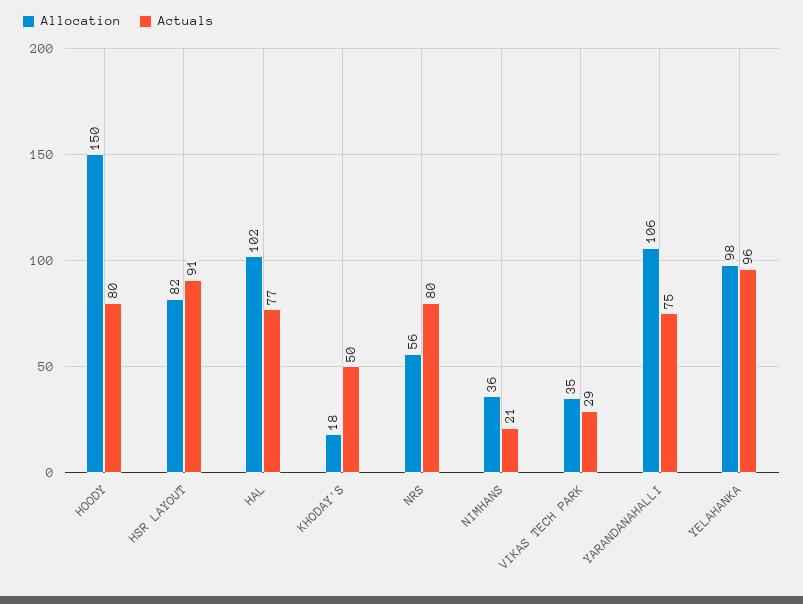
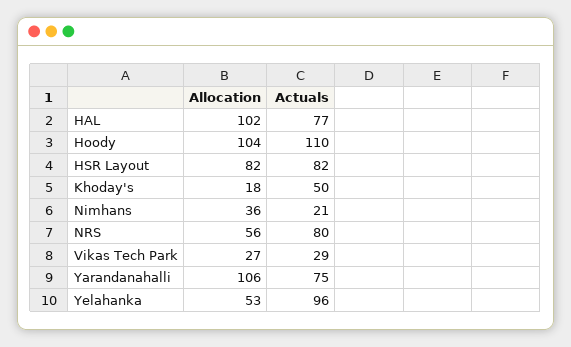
Allocation, HOODY: 150 -> 104
Actuals, HOODY: 80 -> 110
Actuals, HSR LAYOUT: 91 -> 82
Allocation, VIKAS TECH PARK: 35 -> 27
Allocation, YELAHANKA: 98 -> 53

